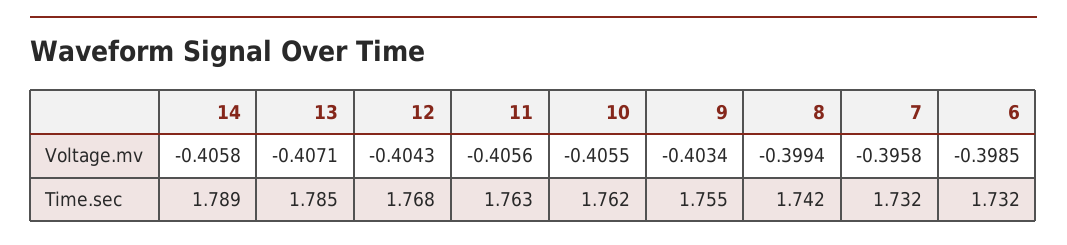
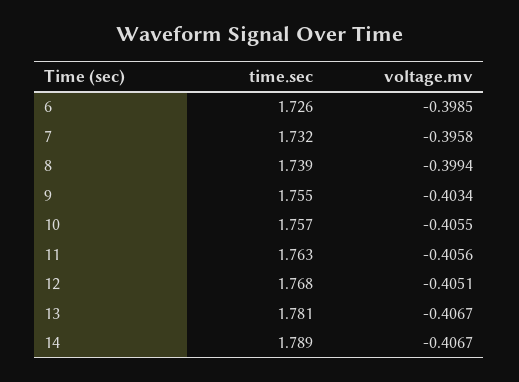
14, Voltage.mv: -0.4058 -> -0.4067
13, Voltage.mv: -0.4071 -> -0.4067
12, Voltage.mv: -0.4043 -> -0.4051
13, Time.sec: 1.785 -> 1.781
10, Time.sec: 1.762 -> 1.757
8, Time.sec: 1.742 -> 1.739
6, Time.sec: 1.732 -> 1.726

